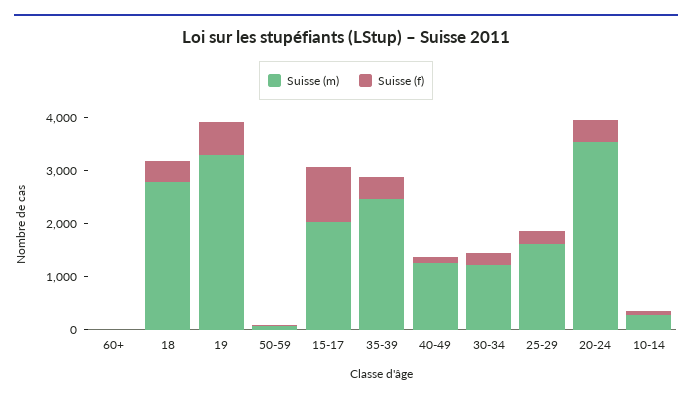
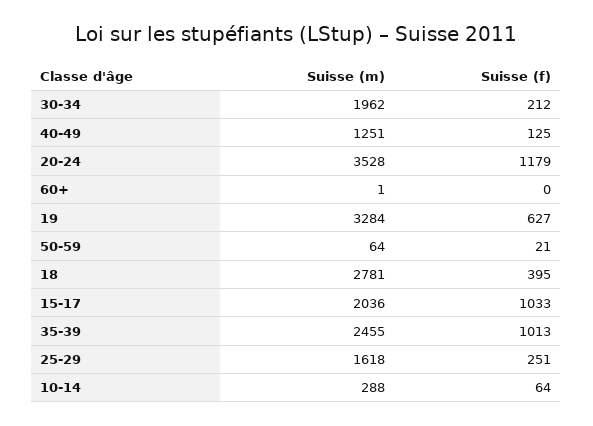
Suisse (f), 35-39: 400 -> 1013
Suisse (m), 30-34: 1200 -> 1962
Suisse (f), 20-24: 400 -> 1179

